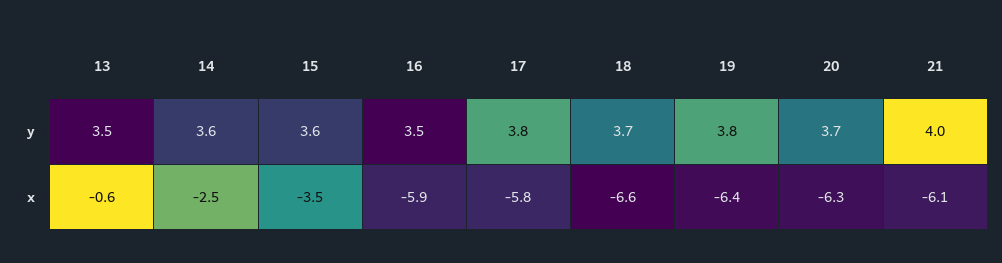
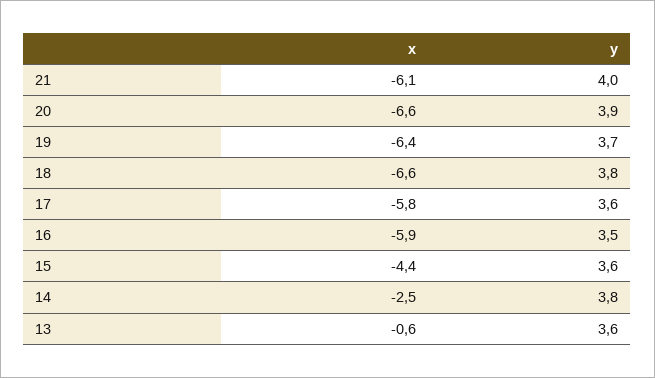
13, y: 3.5 -> 3.6
14, y: 3.6 -> 3.8
17, y: 3.8 -> 3.6
18, y: 3.7 -> 3.8
19, y: 3.8 -> 3.7
20, y: 3.7 -> 3.9
15, x: -3.5 -> -4.4
20, x: -6.3 -> -6.6

